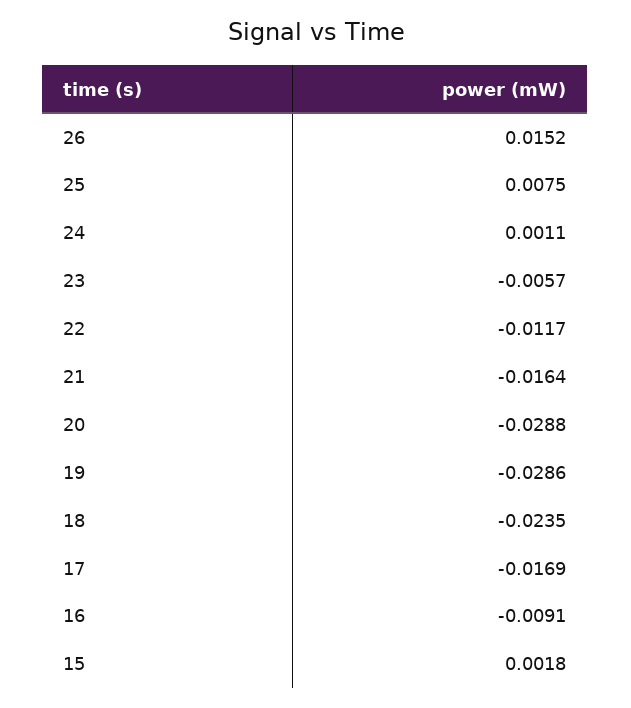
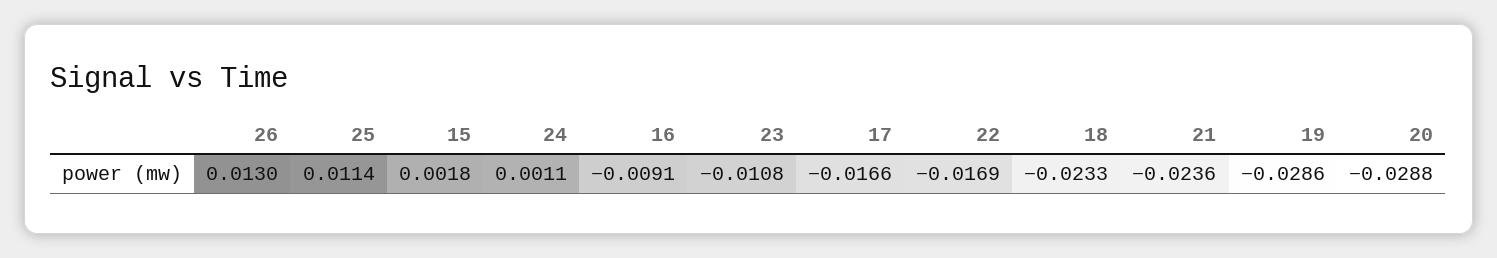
26: 0.0152 -> 0.013
25: 0.0075 -> 0.0114
23: -0.0057 -> -0.0108
22: -0.0117 -> -0.0169
21: -0.0164 -> -0.0236
18: -0.0235 -> -0.0233
17: -0.0169 -> -0.0166

